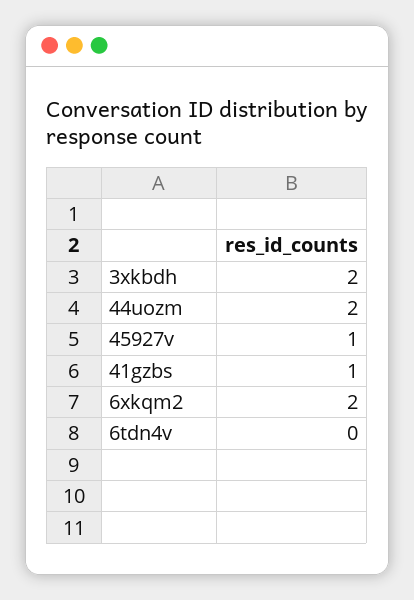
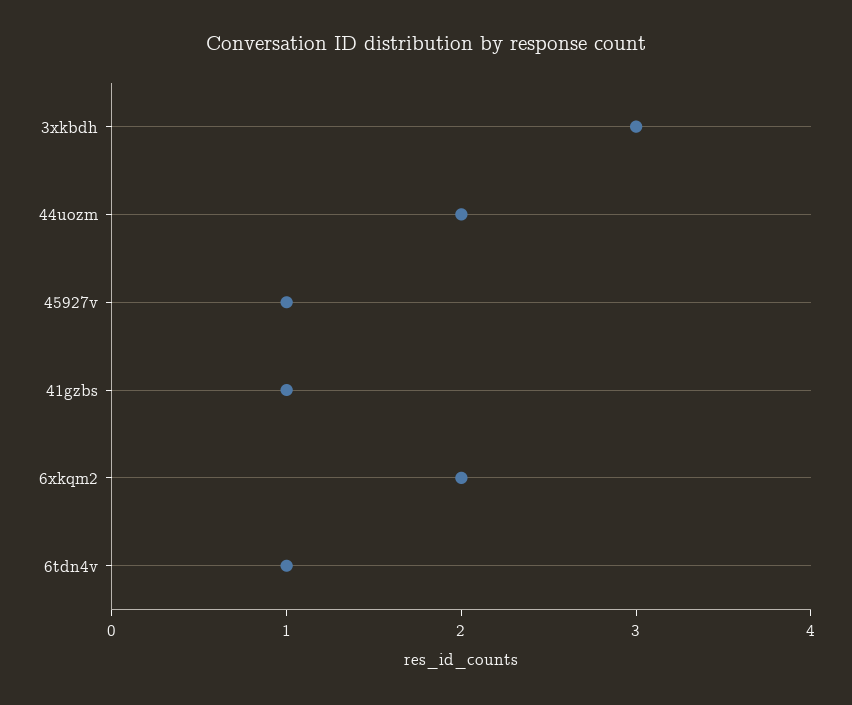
3xkbdh: 2 -> 3
6tdn4v: 0 -> 1

